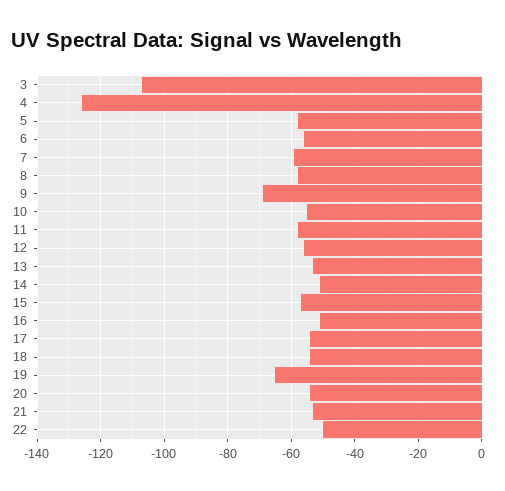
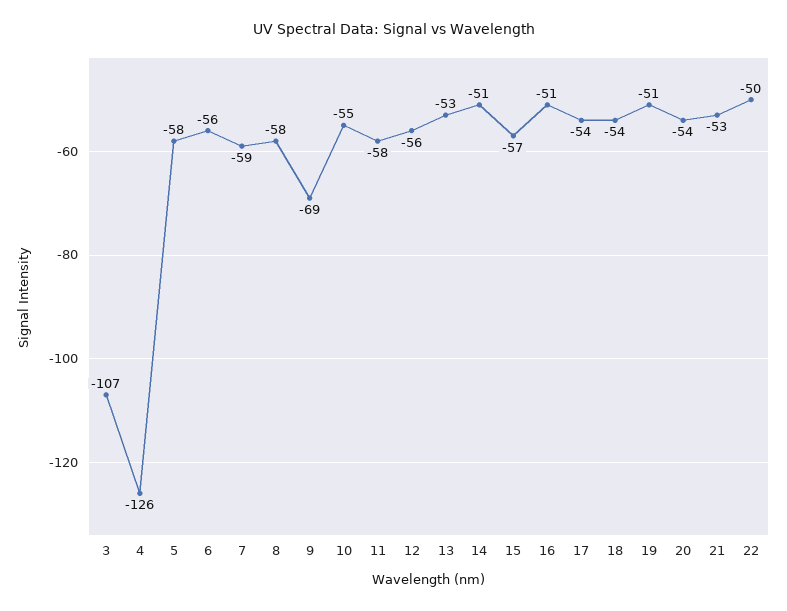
19: -65 -> -51

